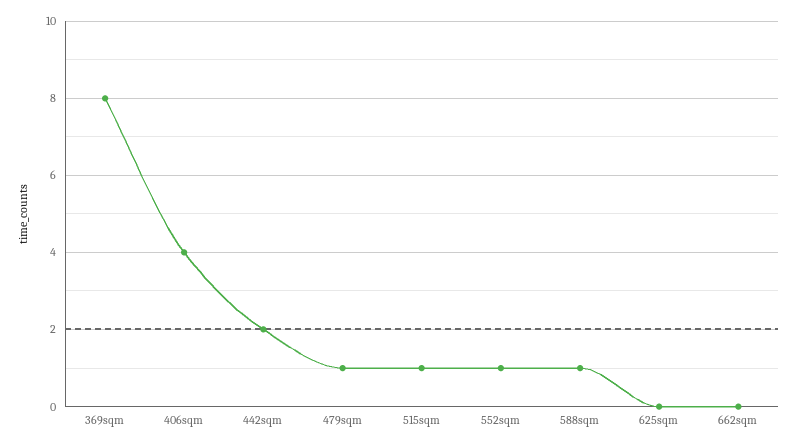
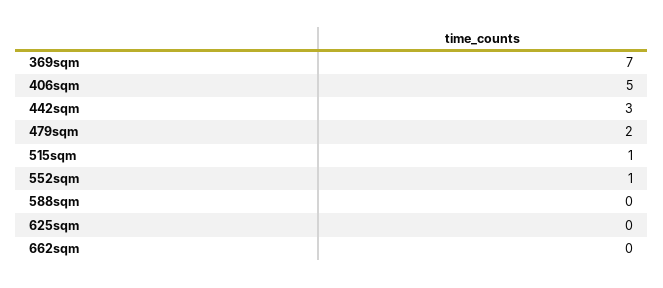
369sqm: 8 -> 7
406sqm: 4 -> 5
442sqm: 2 -> 3
479sqm: 1 -> 2
588sqm: 1 -> 0

